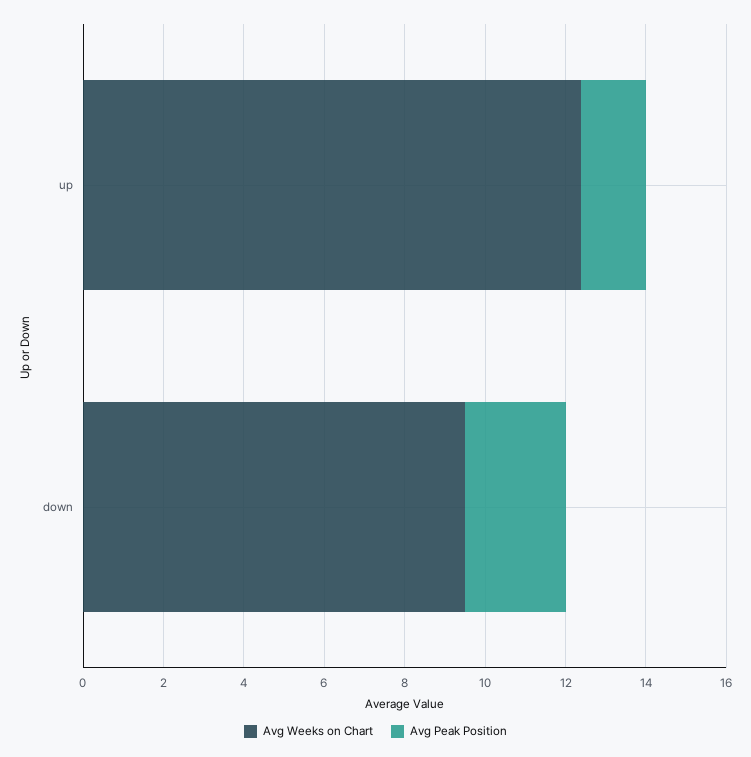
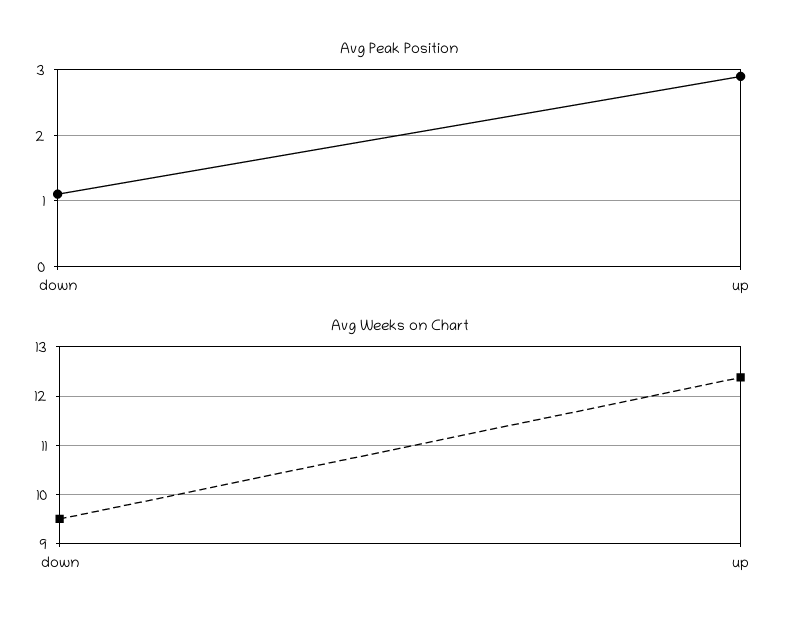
Avg Peak Position, up: 1.5 -> 2.9
Avg Peak Position, down: 2.5 -> 1.1

